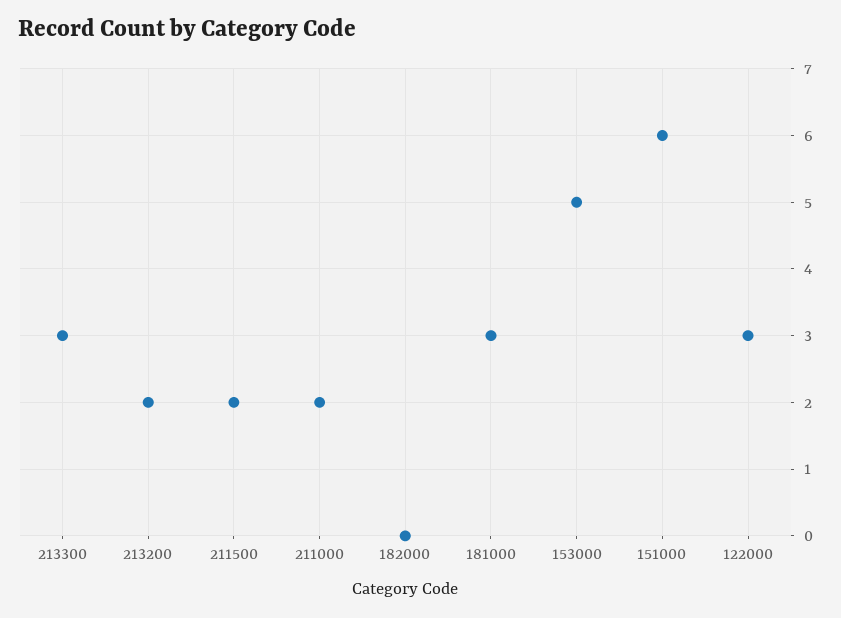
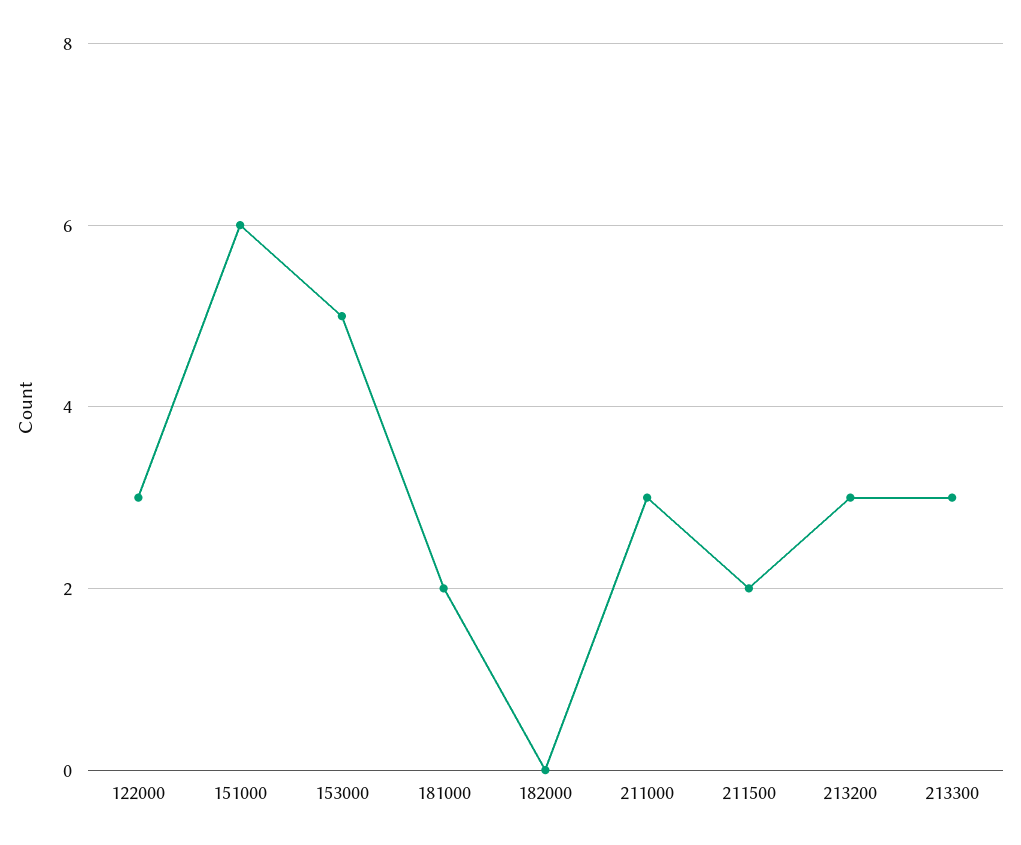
213200: 2 -> 3
211000: 2 -> 3
181000: 3 -> 2

